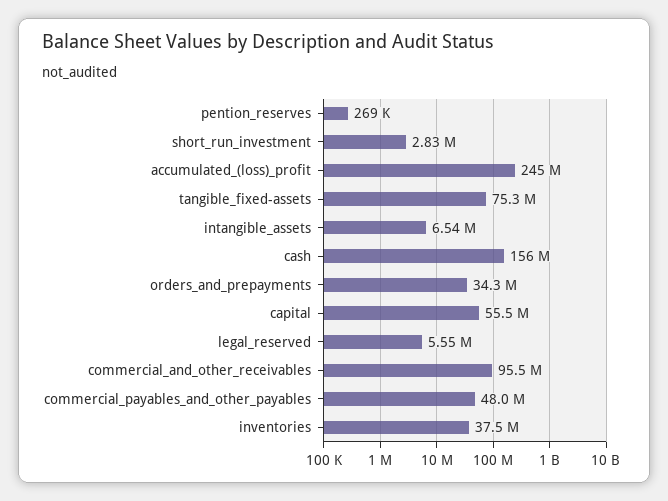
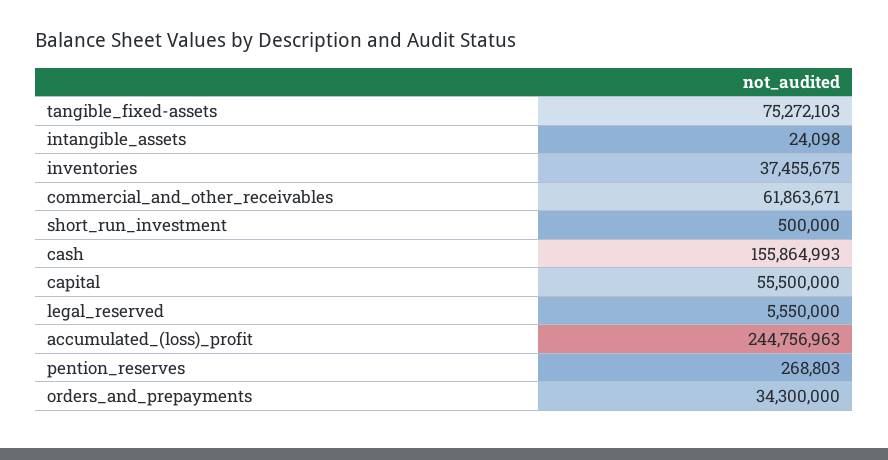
short_run_investment: 2830000 -> 500000
intangible_assets: 6540000 -> 24098
commercial_and_other_receivables: 95500000 -> 61863671
commercial_payables_and_other_payables: 48000000 -> none

